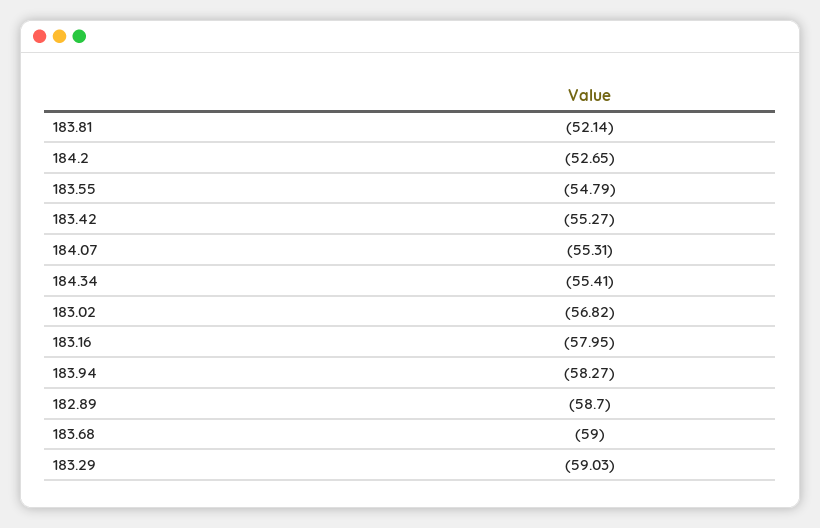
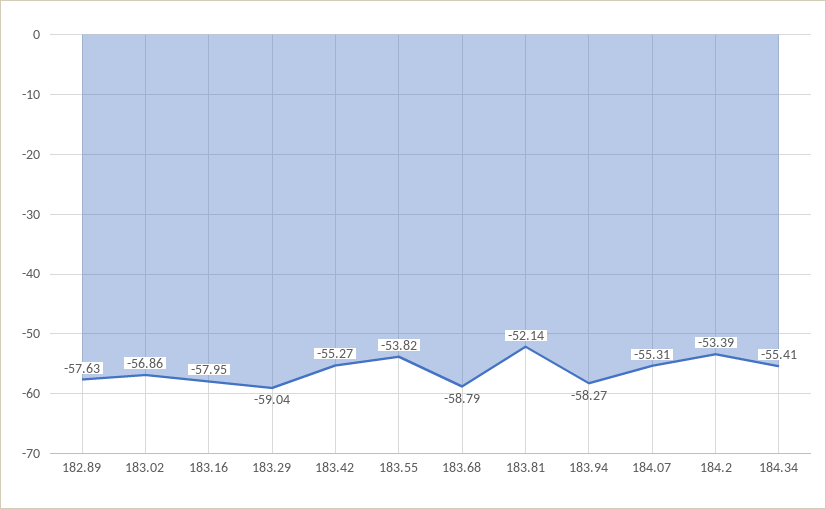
184.2: -52.65 -> -53.39
183.55: -54.79 -> -53.82
183.02: -56.82 -> -56.86
182.89: -58.7 -> -57.63
183.68: -59 -> -58.79
183.29: -59.03 -> -59.04

